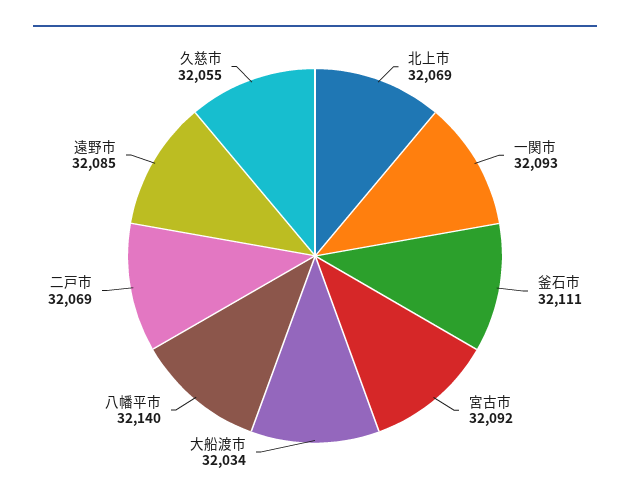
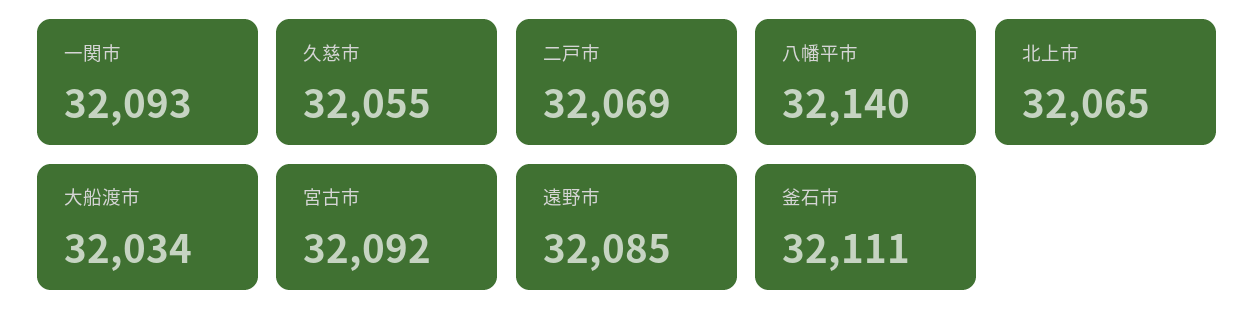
北上市: 32069 -> 32065

